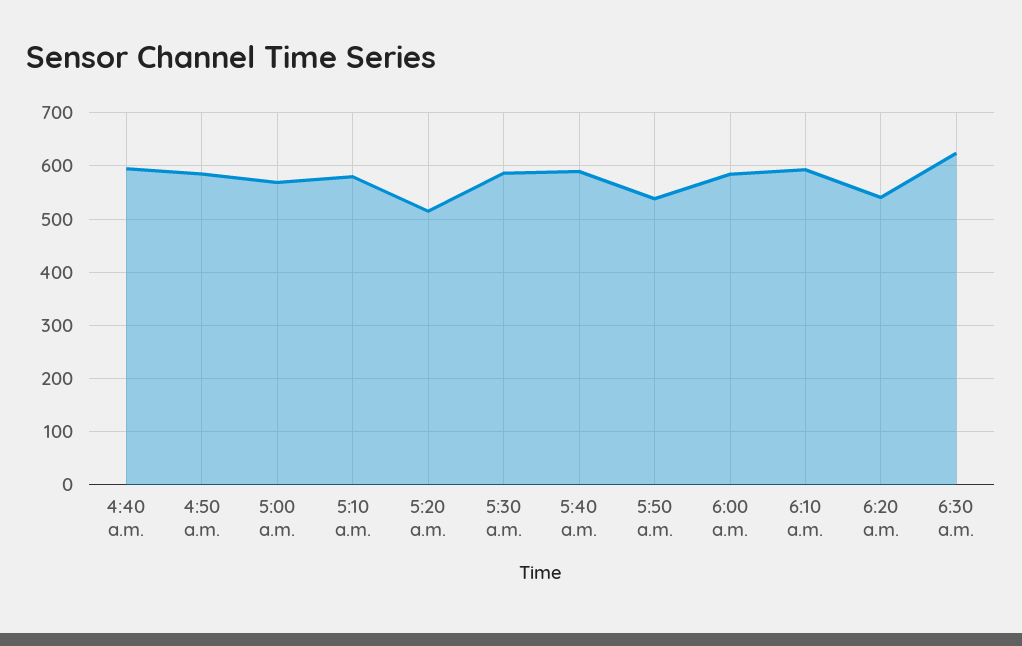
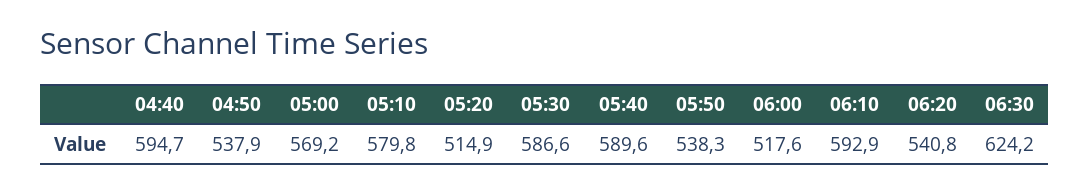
4:50 a.m.: 580 -> 537.9
6:00 a.m.: 580 -> 517.6

